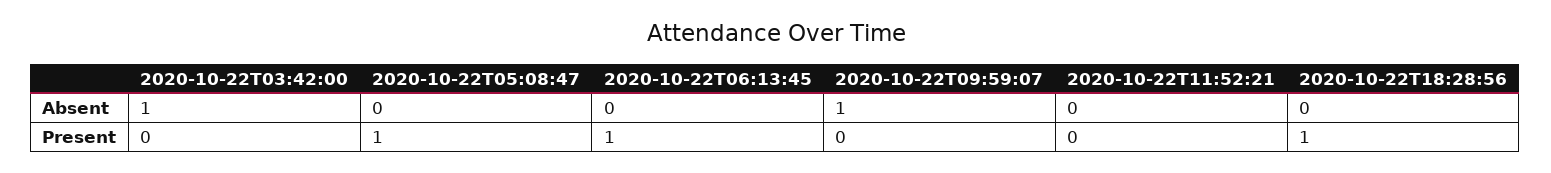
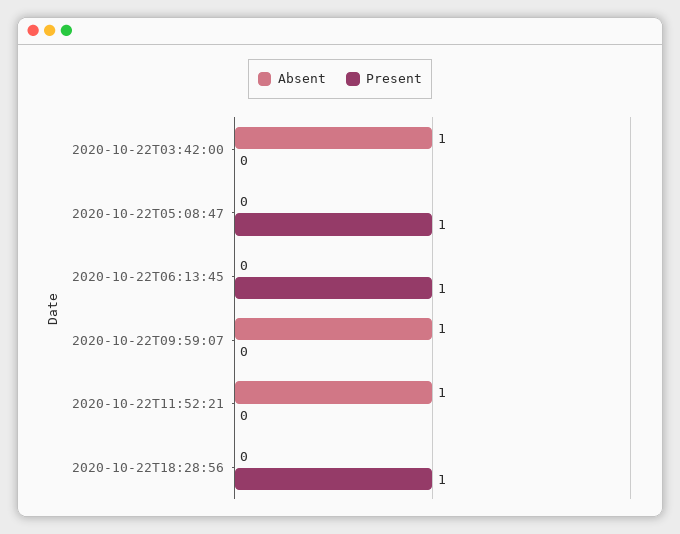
Absent, 2020-10-22T11:52:21: 0 -> 1

